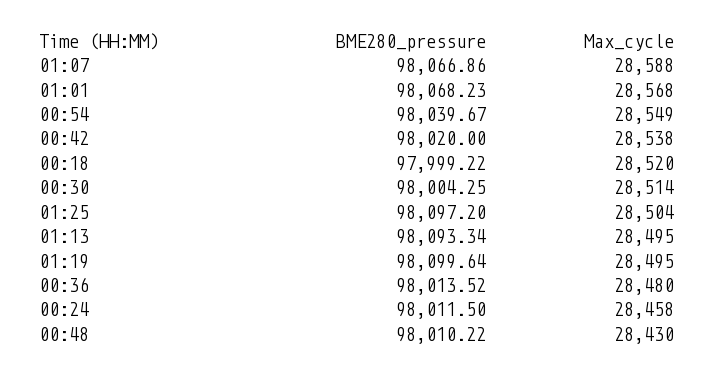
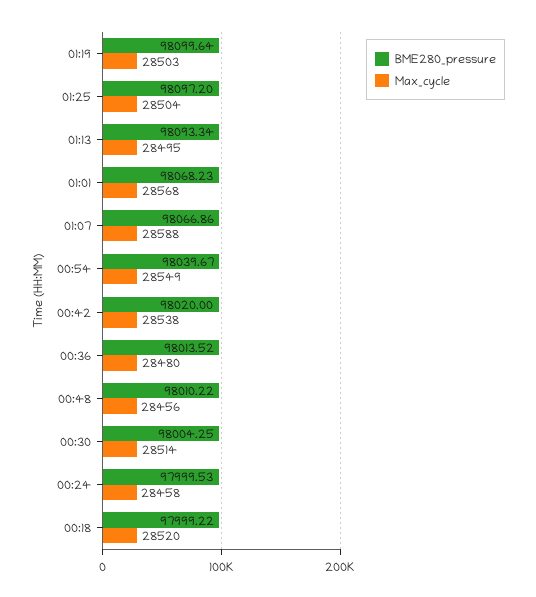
Max_cycle, 01:19: 28495 -> 28503
BME280_pressure, 00:24: 98011.5 -> 97999.53
Max_cycle, 00:48: 28430 -> 28456

